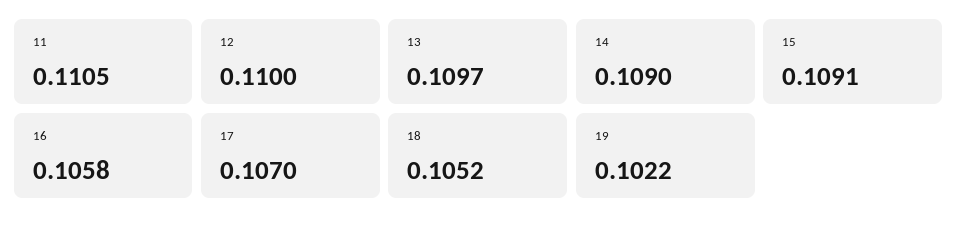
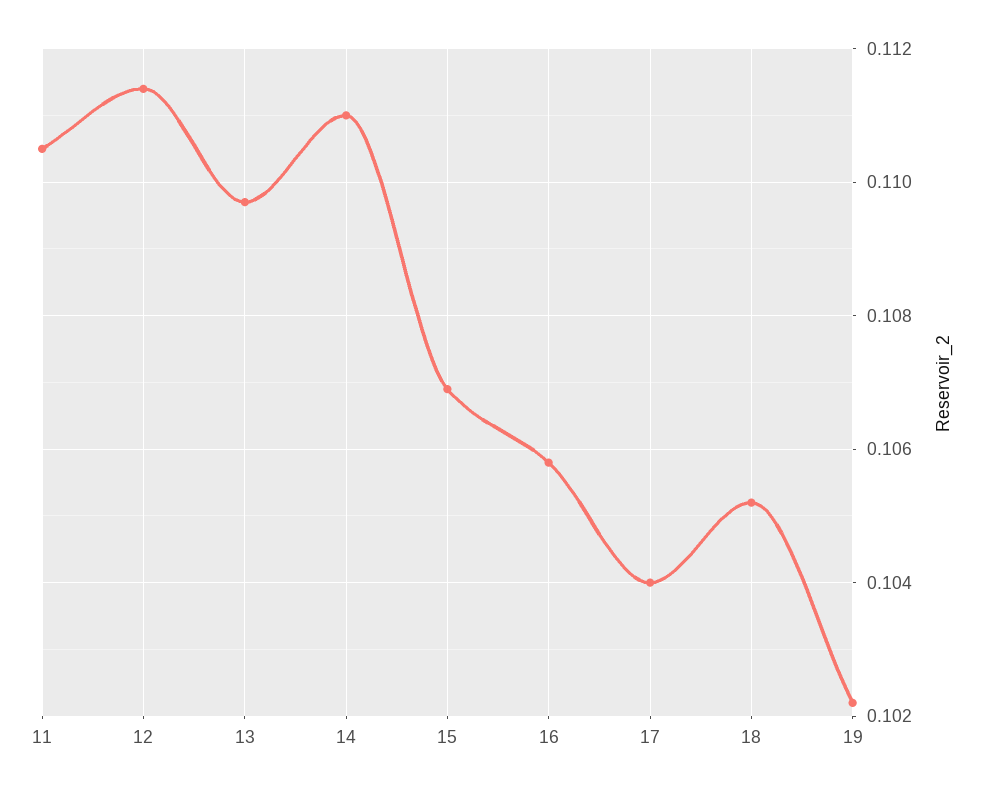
12: 0.11 -> 0.1115
14: 0.109 -> 0.111
15: 0.1091 -> 0.107
17: 0.107 -> 0.104

